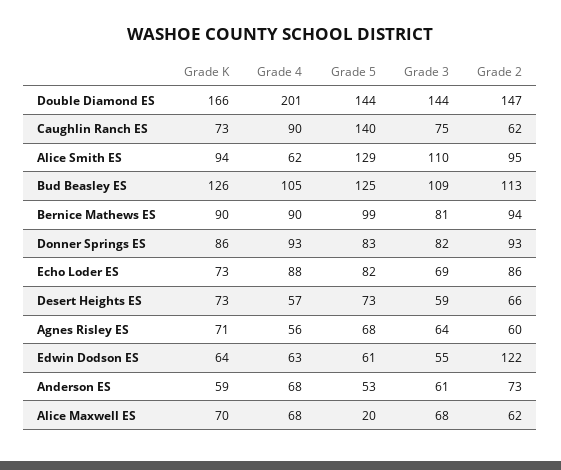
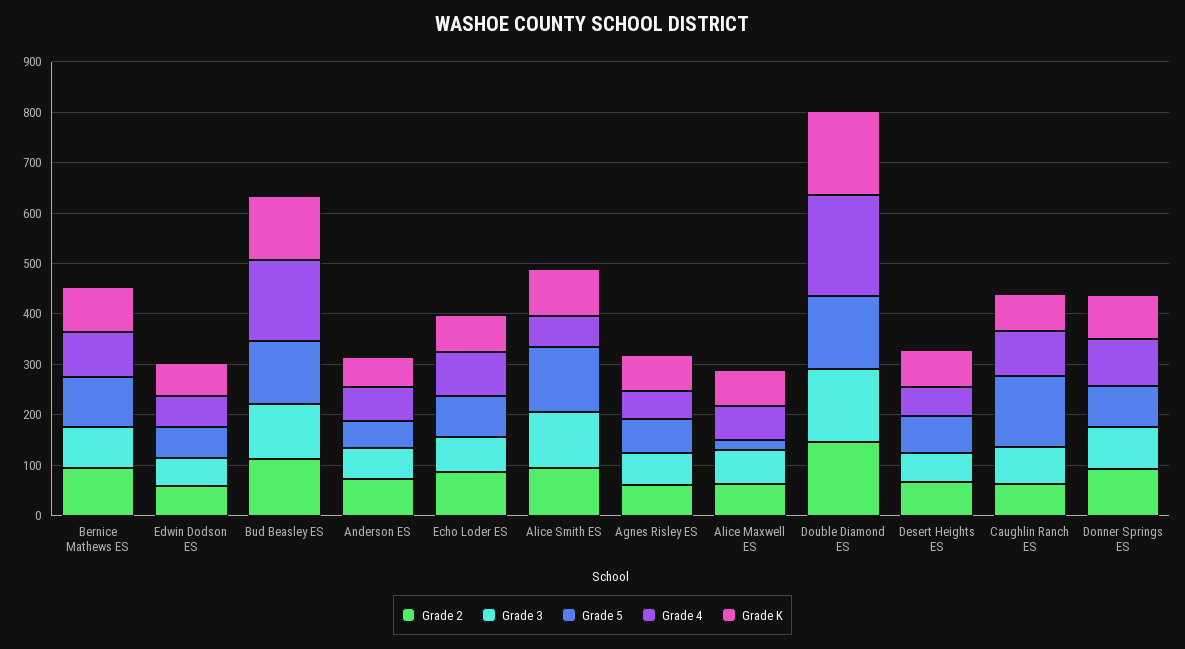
Grade 4, Bud Beasley ES: 105 -> 160
Grade 2, Edwin Dodson ES: 122 -> 60

